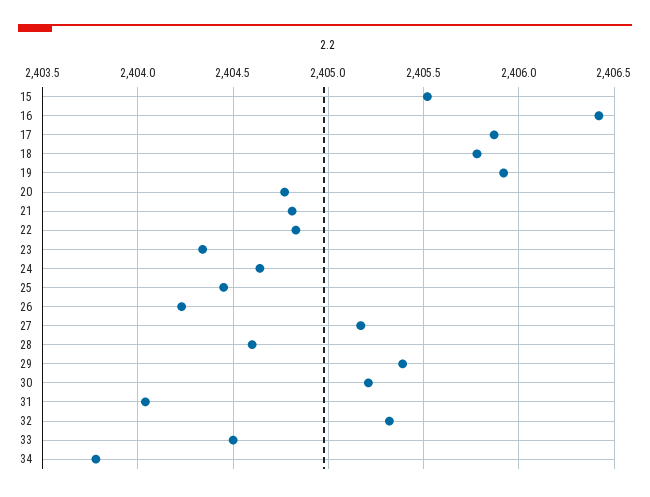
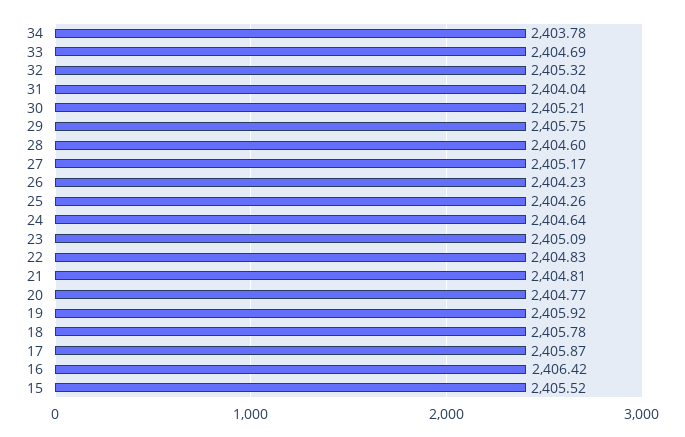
23: 2404.35 -> 2405.09
25: 2404.45 -> 2404.26
29: 2405.4 -> 2405.75
33: 2404.5 -> 2404.69

